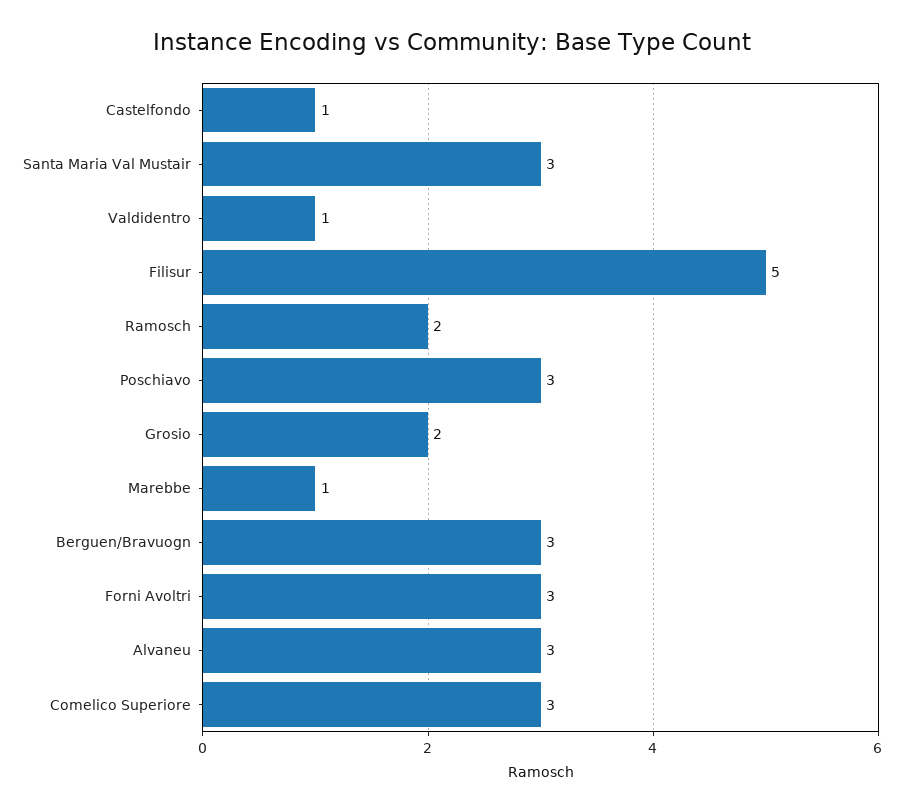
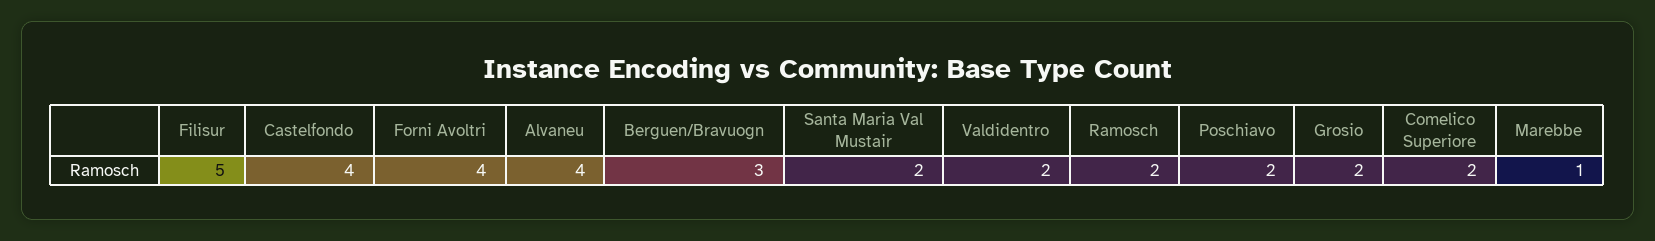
Castelfondo: 1 -> 4
Santa Maria Val Mustair: 3 -> 2
Valdidentro: 1 -> 2
Poschiavo: 3 -> 2
Forni Avoltri: 3 -> 4
Alvaneu: 3 -> 4
Comelico Superiore: 3 -> 2

